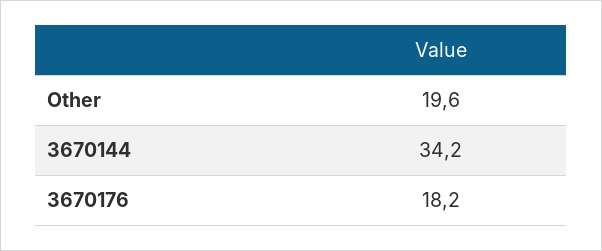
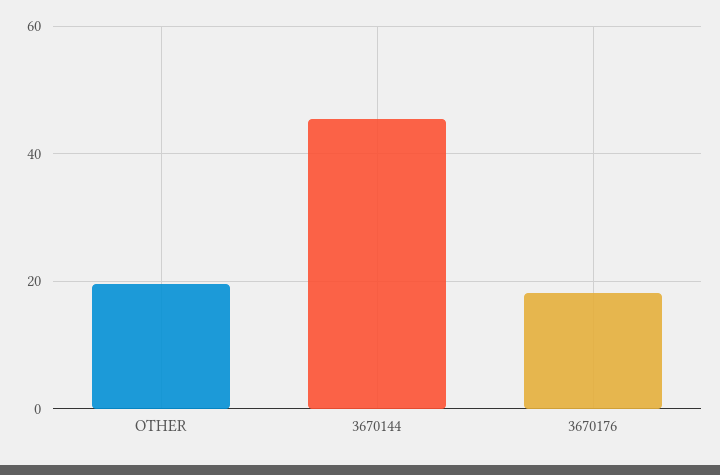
3670144: 34.2 -> 46

